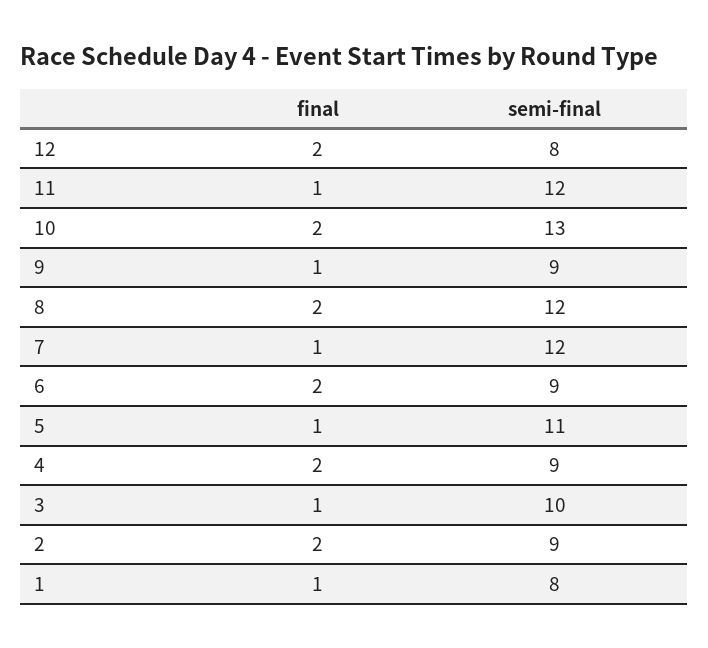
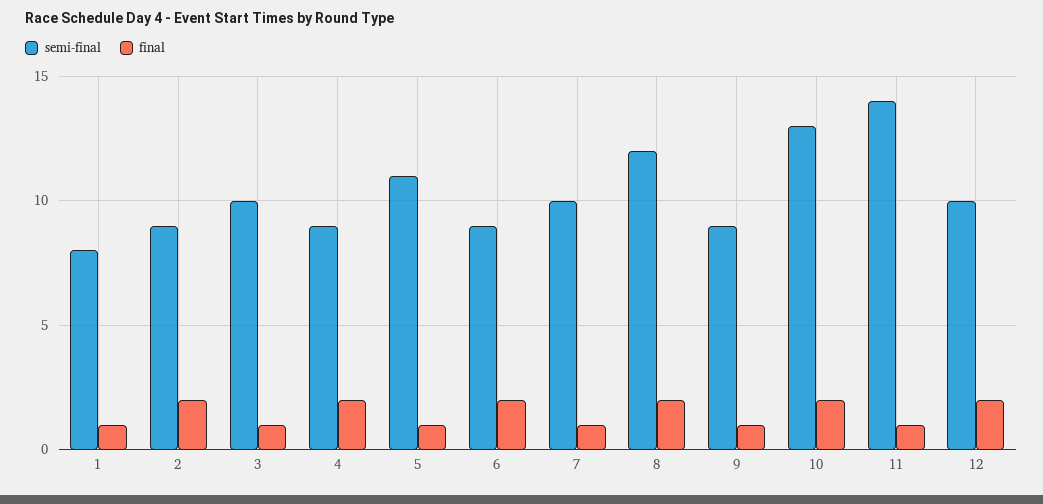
semi-final, 12: 8 -> 10
semi-final, 11: 12 -> 14
semi-final, 7: 12 -> 10

